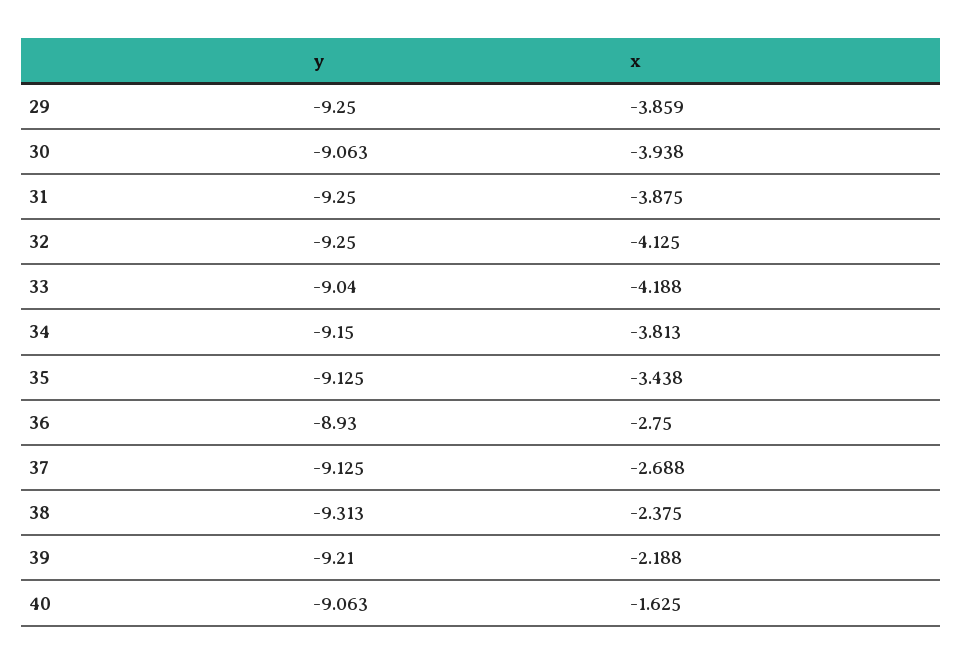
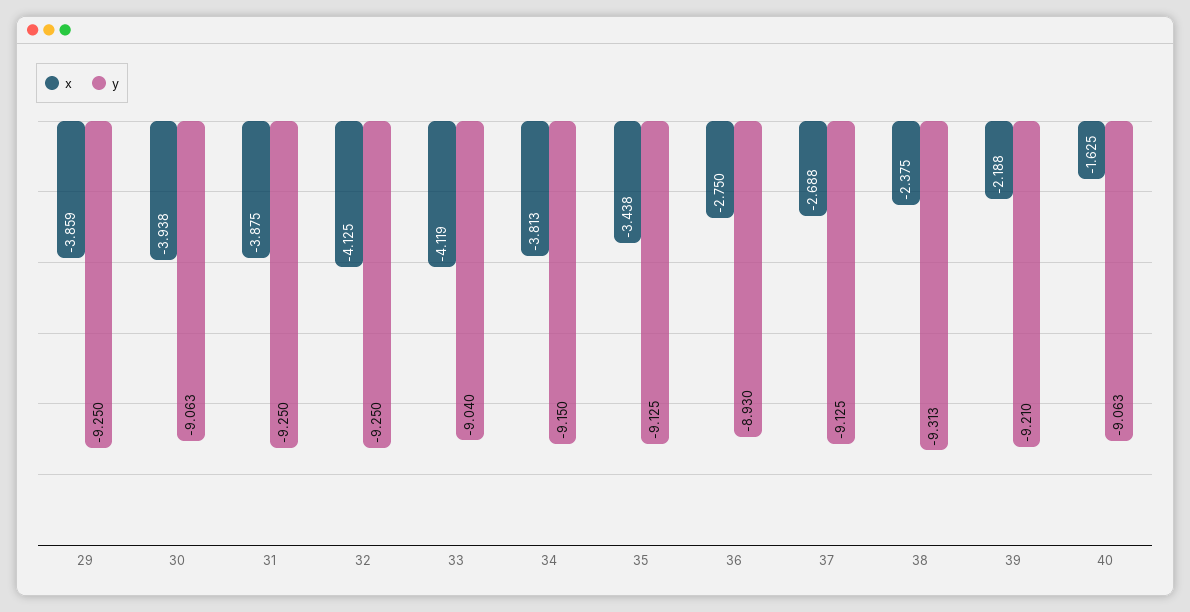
x, 33: -4.188 -> -4.119

